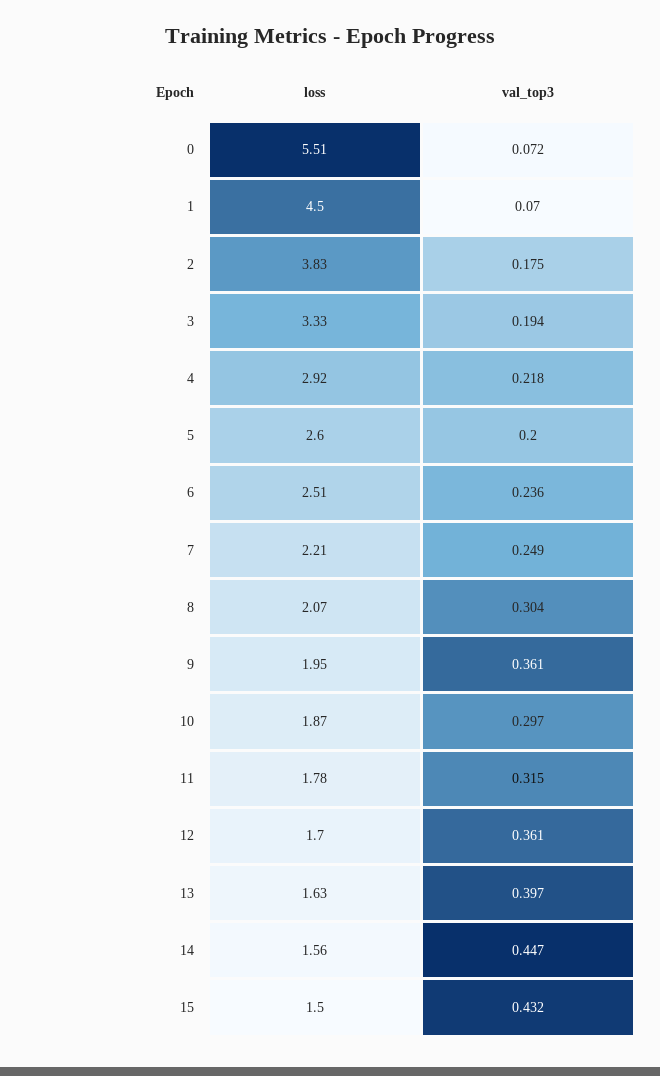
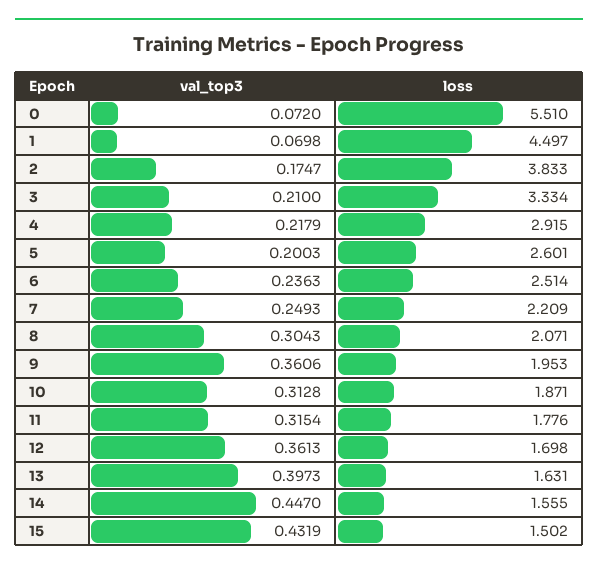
val_top3, 3: 0.194 -> 0.21
val_top3, 10: 0.297 -> 0.3128

